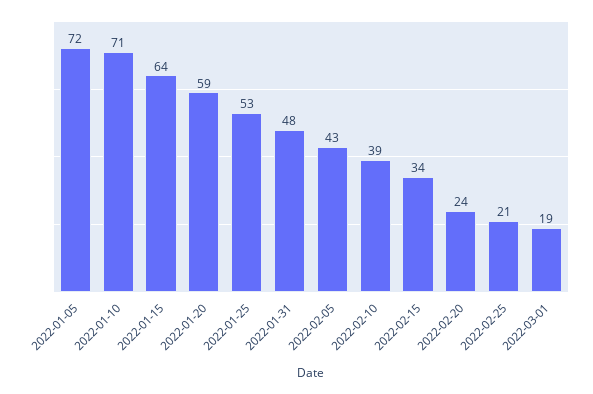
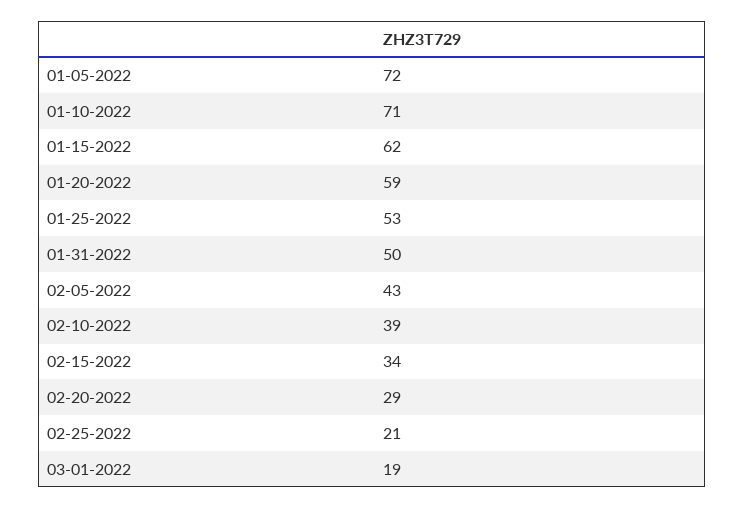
2022-01-15: 64 -> 62
2022-01-31: 48 -> 50
2022-02-20: 24 -> 29

